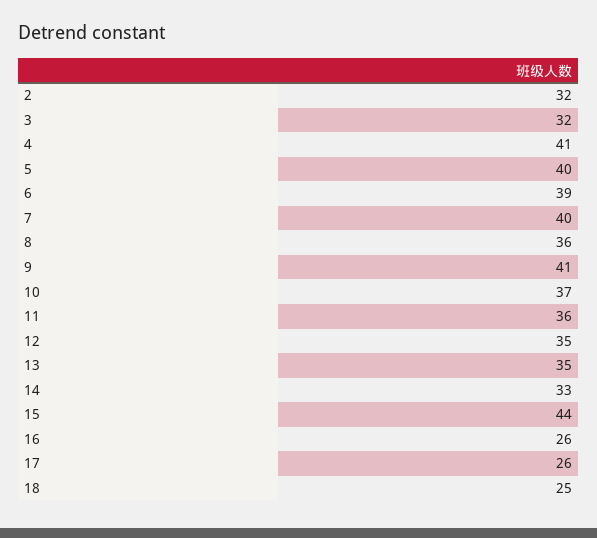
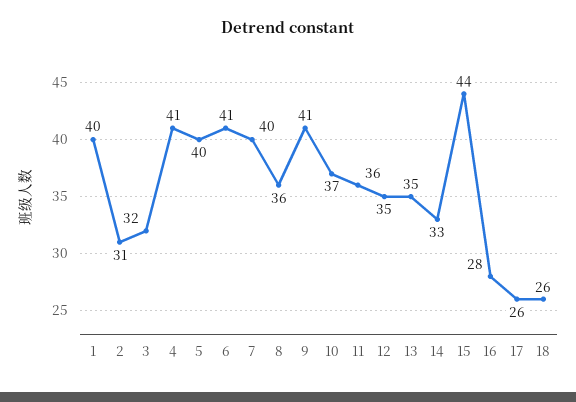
2: 32 -> 31
6: 39 -> 41
16: 26 -> 28
18: 25 -> 26
1: none -> 40

